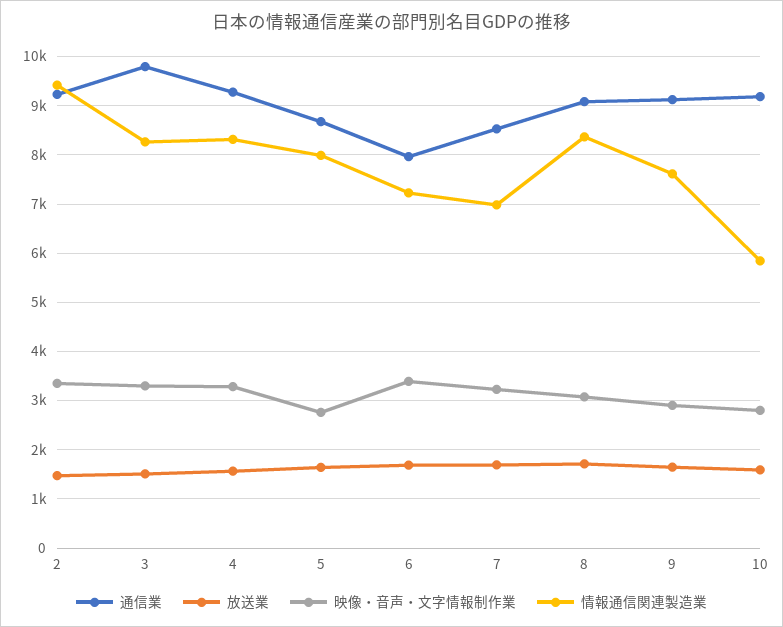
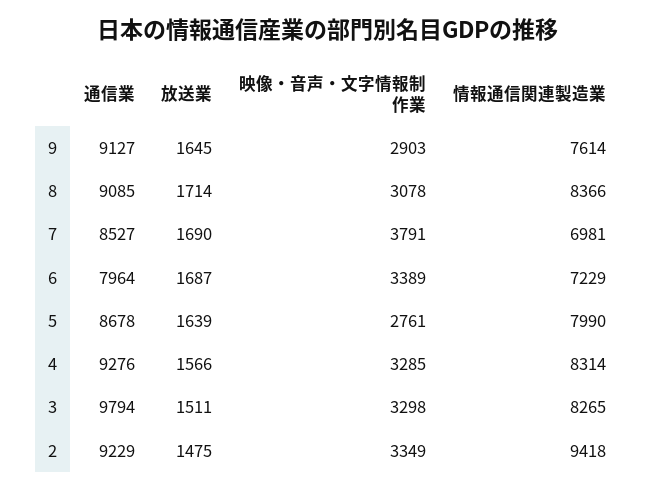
映像・音声・文字情報制作業, 7: 3200 -> 3791
通信業, 10: 9200 -> none
放送業, 10: 1600 -> none
映像・音声・文字情報制作業, 10: 2800 -> none
情報通信関連製造業, 10: 5800 -> none

